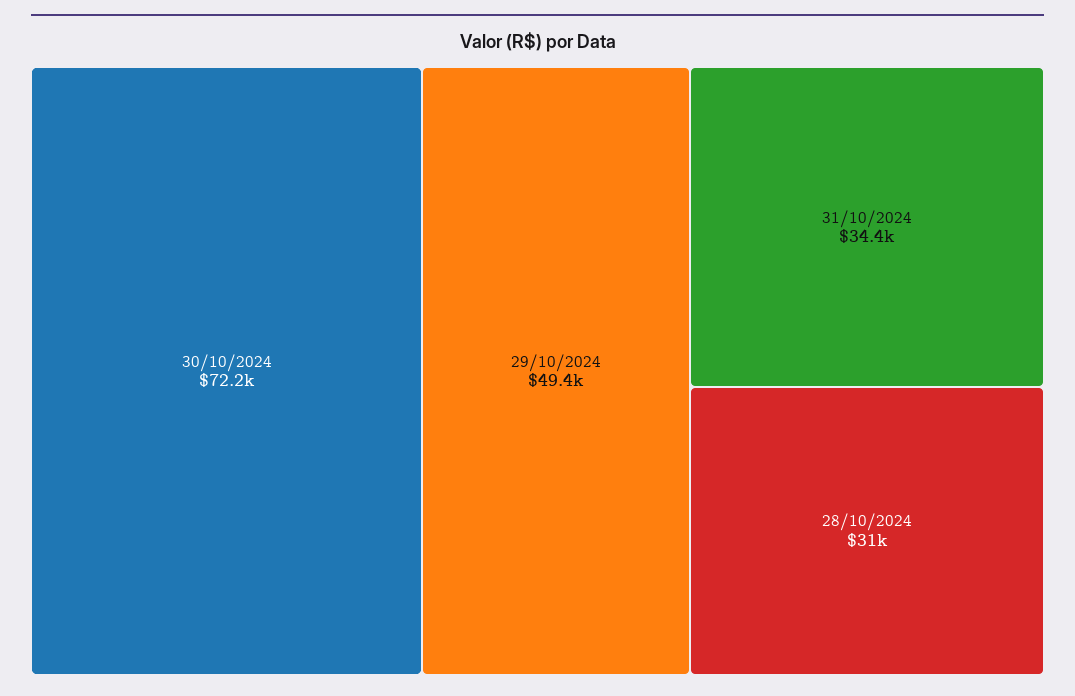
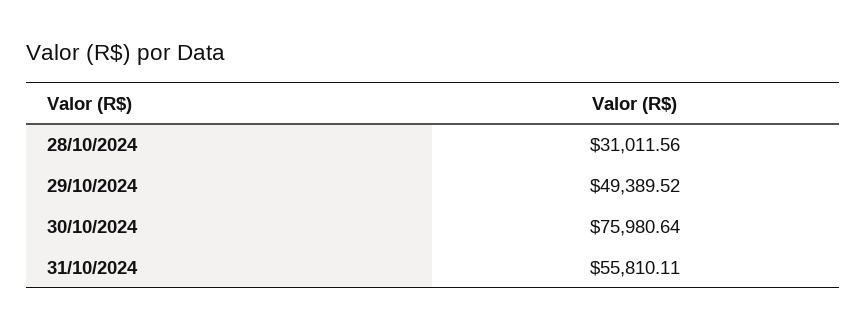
30/10/2024: 72200 -> 75980.64
31/10/2024: 34400 -> 55810.11

